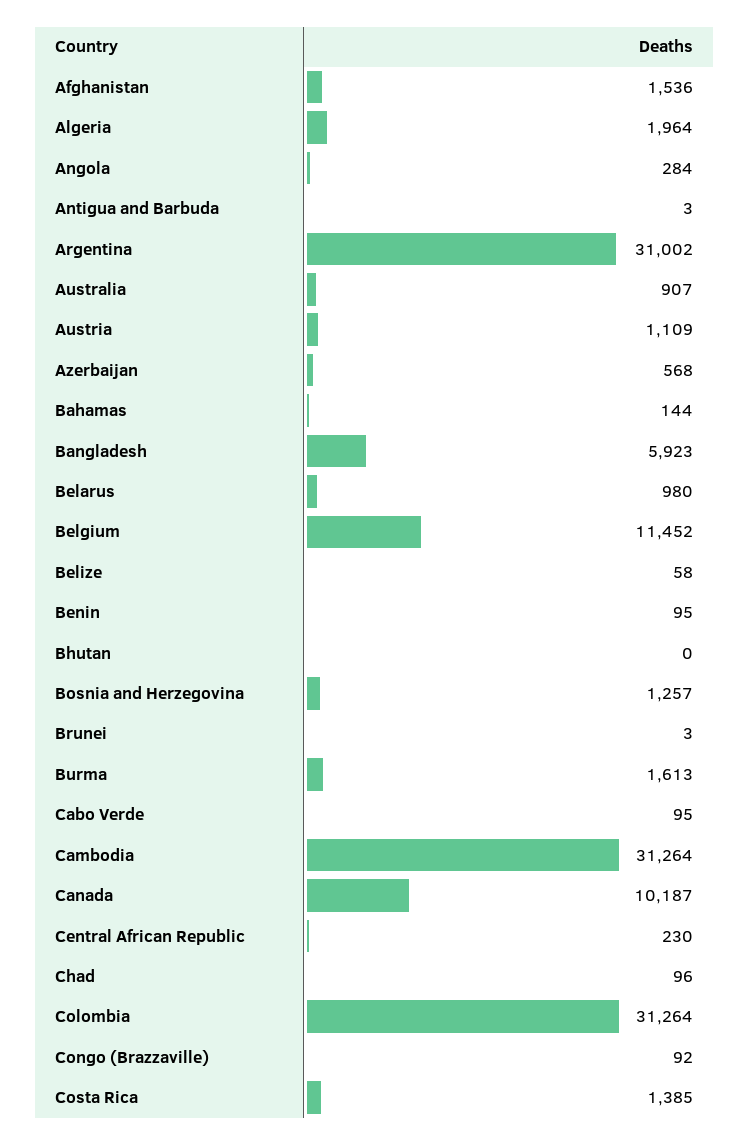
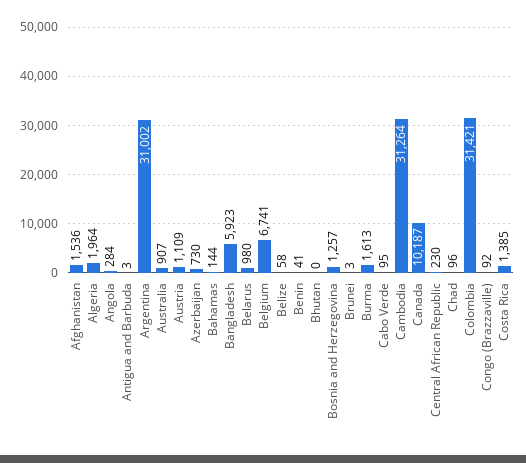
Azerbaijan: 568 -> 730
Belgium: 11452 -> 6741
Benin: 95 -> 41
Colombia: 31264 -> 31421

